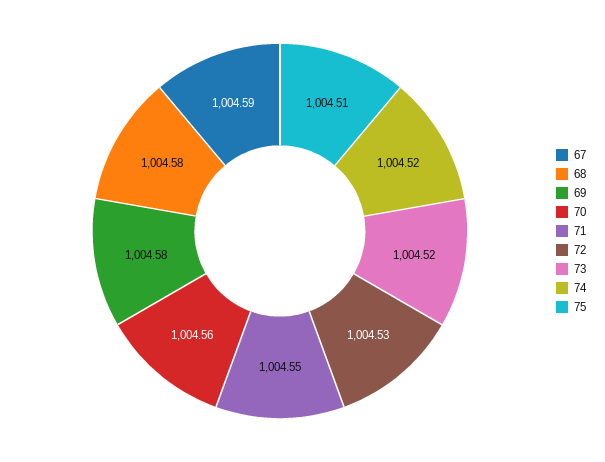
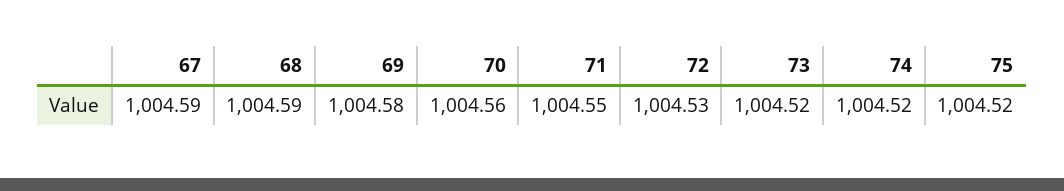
68: 1004.58 -> 1004.59
75: 1004.51 -> 1004.52

